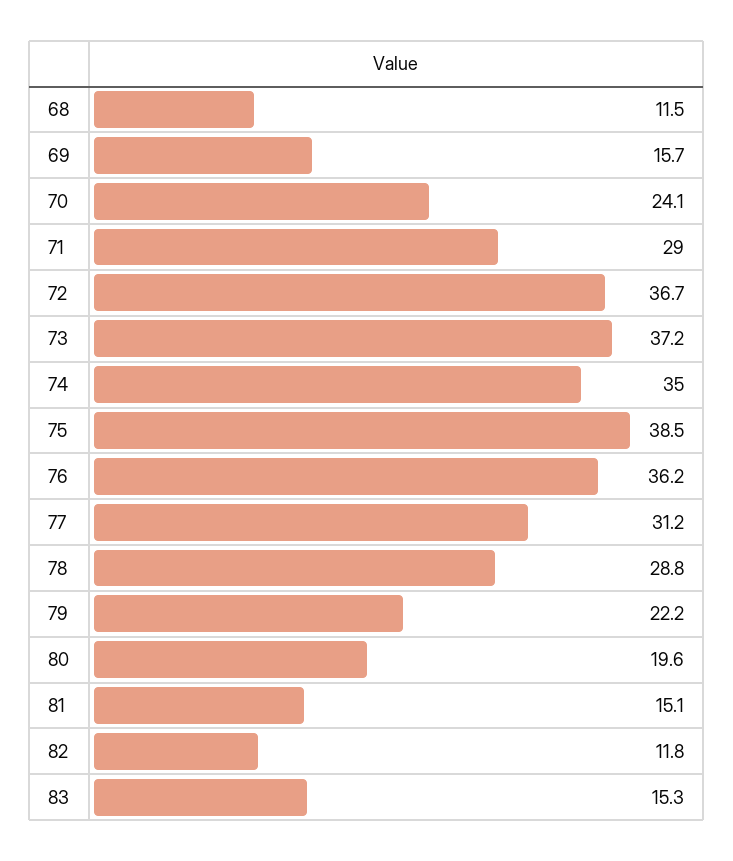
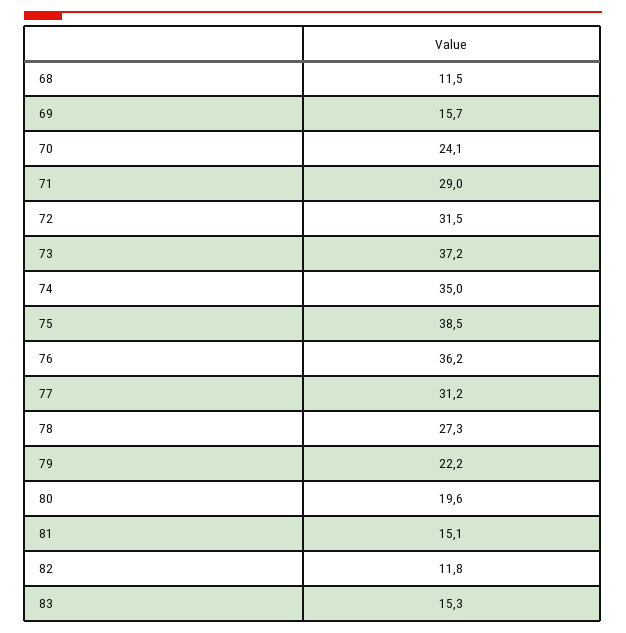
72: 36.7 -> 31.5
78: 28.8 -> 27.3

